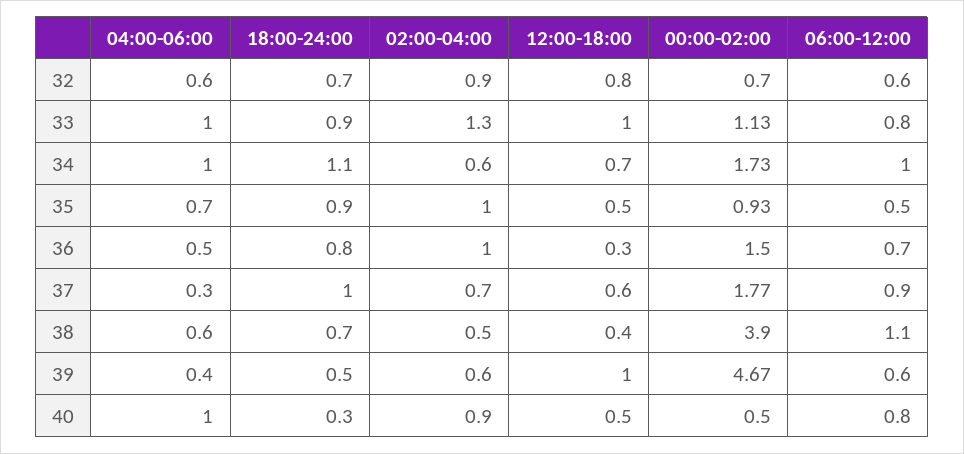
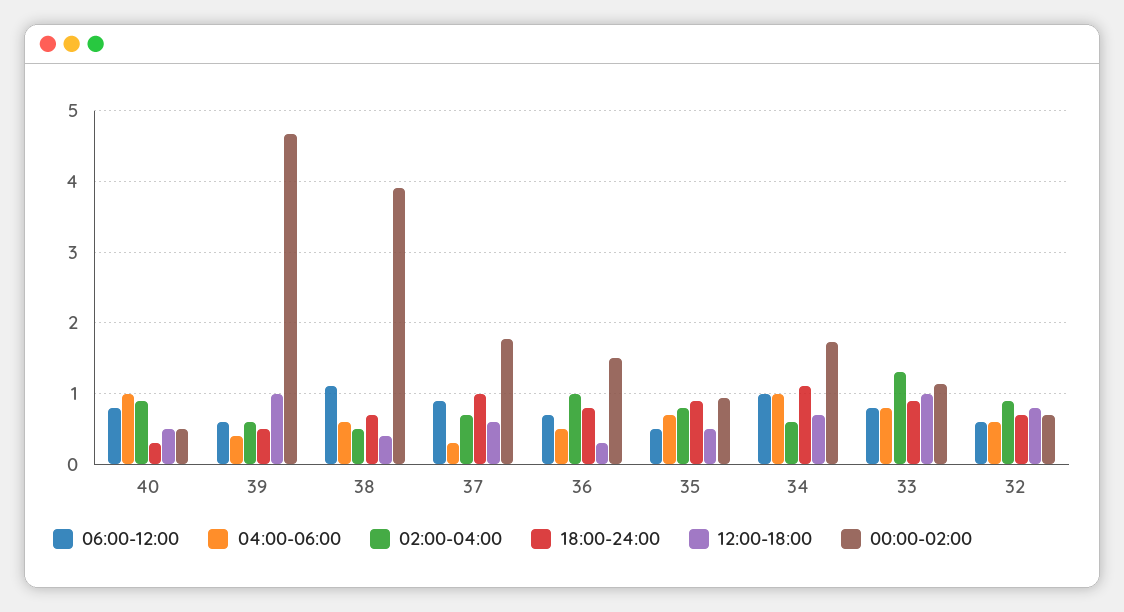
04:00-06:00, 33: 1 -> 0.8
02:00-04:00, 35: 1 -> 0.8

